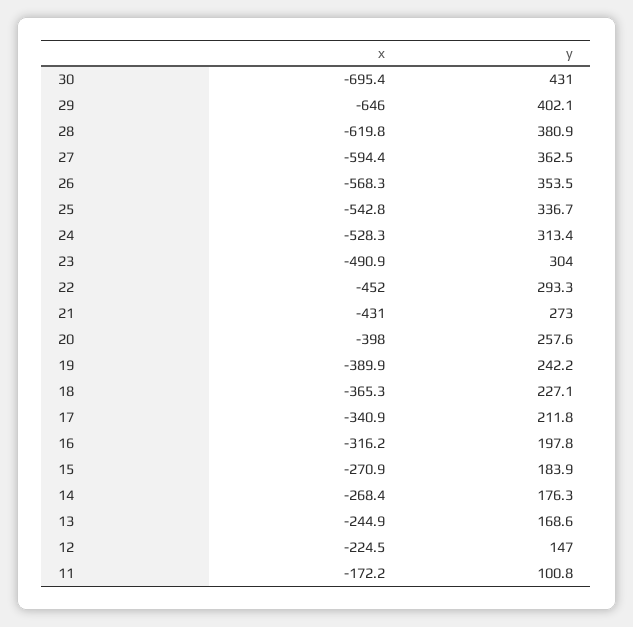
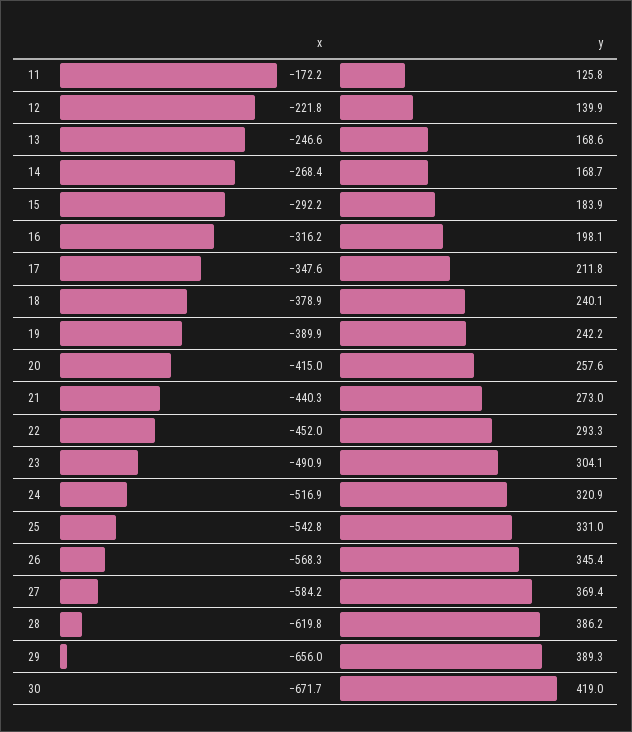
x, 30: -695.4 -> -671.7
y, 30: 431 -> 419
x, 29: -646 -> -656
y, 29: 402.1 -> 389.3
y, 28: 380.9 -> 386.2
x, 27: -594.4 -> -584.2
y, 27: 362.5 -> 369.4
y, 26: 353.5 -> 345.4
y, 25: 336.7 -> 331
x, 24: -528.3 -> -516.9
y, 24: 313.4 -> 320.9
y, 23: 304 -> 304.1
x, 21: -431 -> -440.3
x, 20: -398 -> -415
x, 18: -365.3 -> -378.9
y, 18: 227.1 -> 240.1
x, 17: -340.9 -> -347.6
y, 16: 197.8 -> 198.1
x, 15: -270.9 -> -292.2
y, 14: 176.3 -> 168.7
x, 13: -244.9 -> -246.6
x, 12: -224.5 -> -221.8
y, 12: 147 -> 139.9
y, 11: 100.8 -> 125.8

